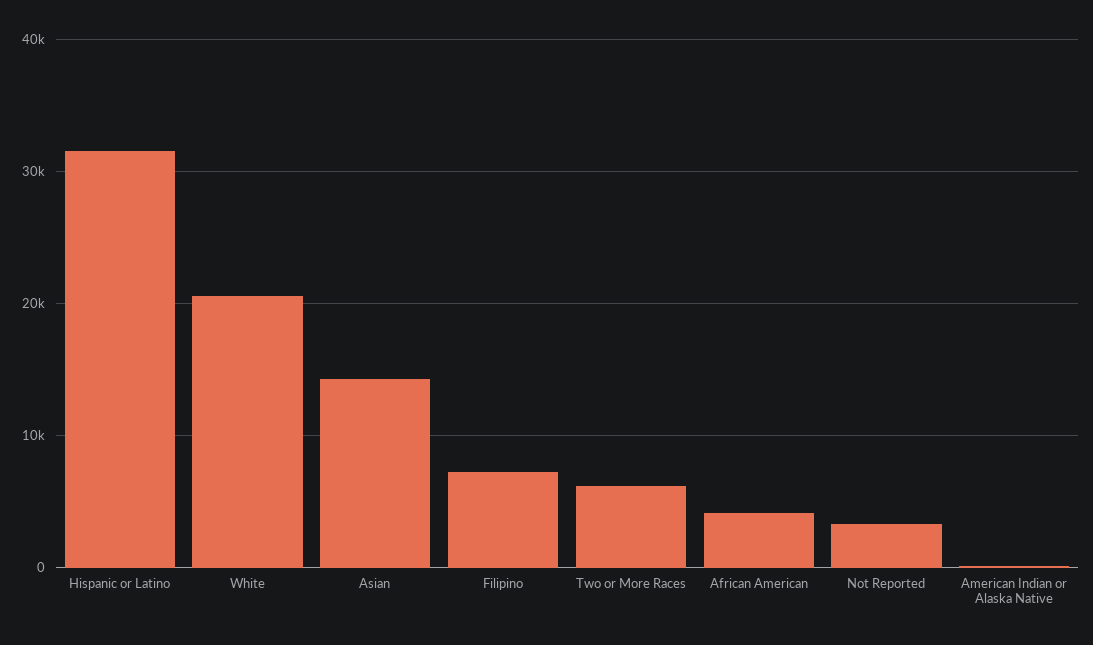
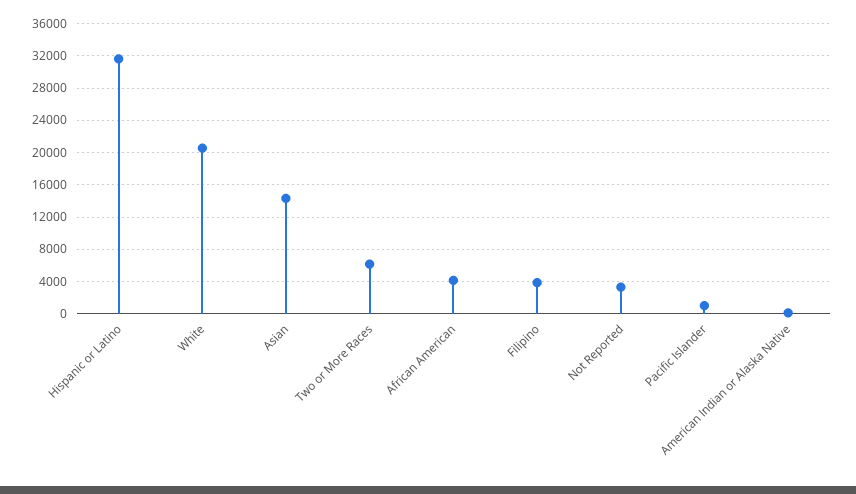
Filipino: 7000 -> 4000
Pacific Islander: none -> 1000

